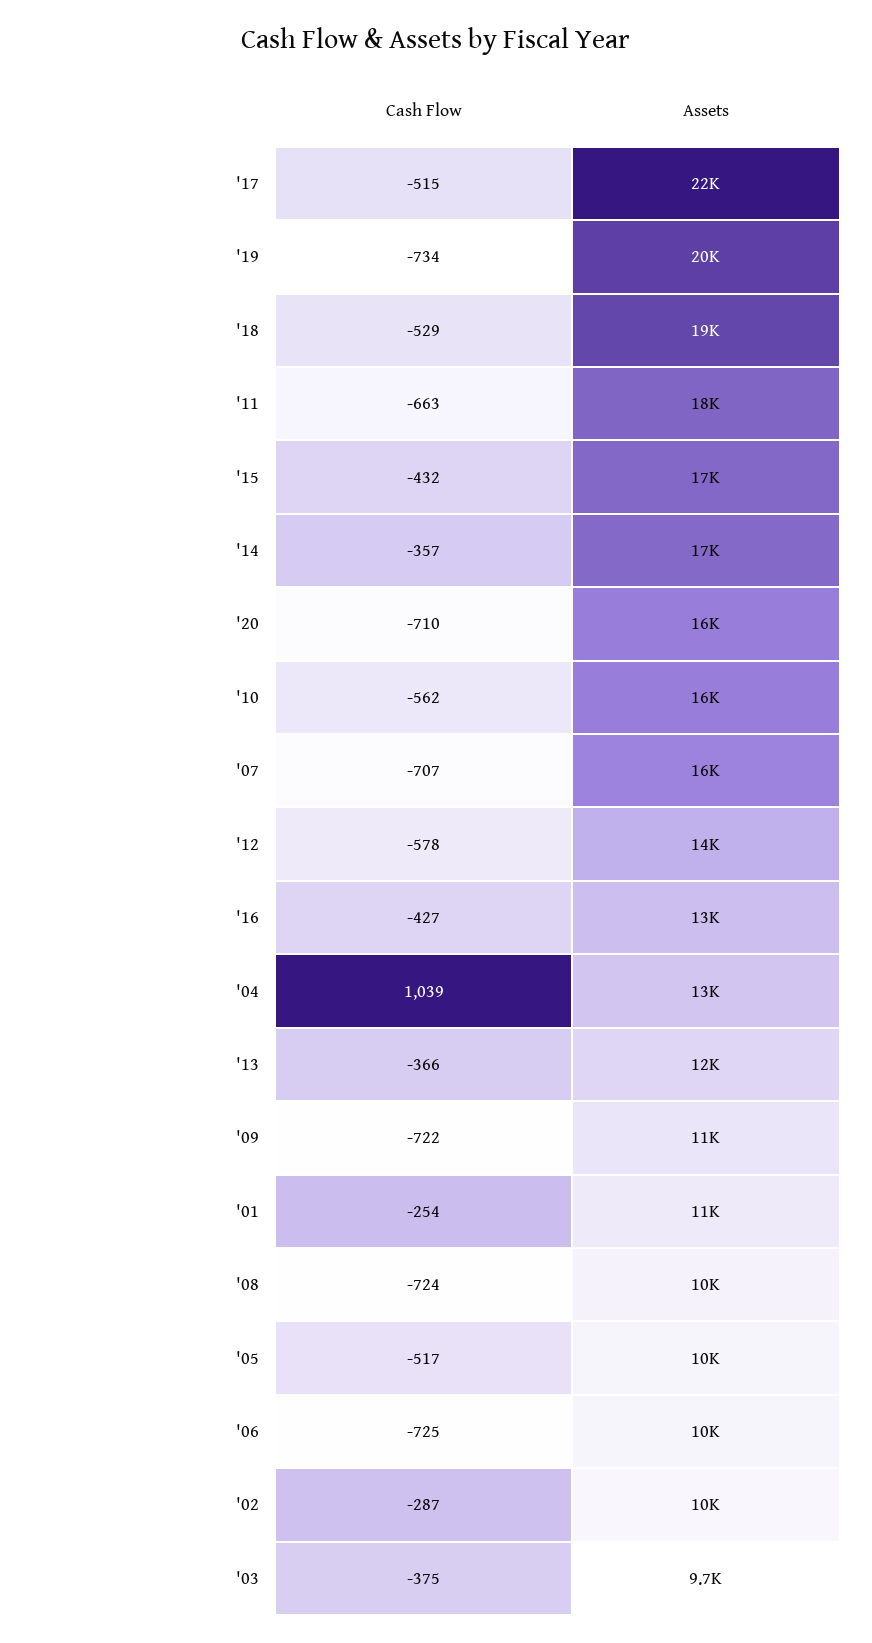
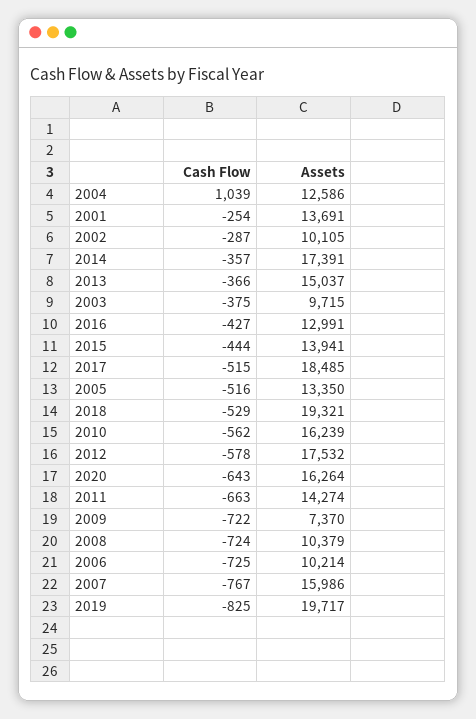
Assets, '17: 22000 -> 18485
Cash Flow, '19: -734 -> -825
Assets, '11: 18000 -> 14274
Cash Flow, '15: -432 -> -444
Assets, '15: 17000 -> 13941
Cash Flow, '20: -710 -> -643
Cash Flow, '07: -707 -> -767
Assets, '12: 14000 -> 17532
Assets, '13: 12000 -> 15037
Assets, '09: 11000 -> 7370
Assets, '01: 11000 -> 13691
Cash Flow, '05: -517 -> -516
Assets, '05: 10000 -> 13350

